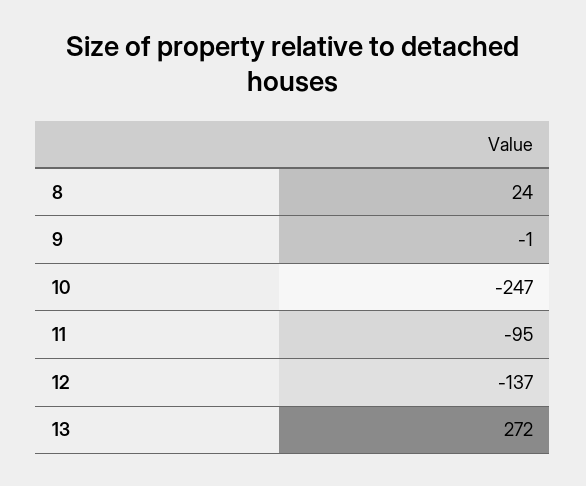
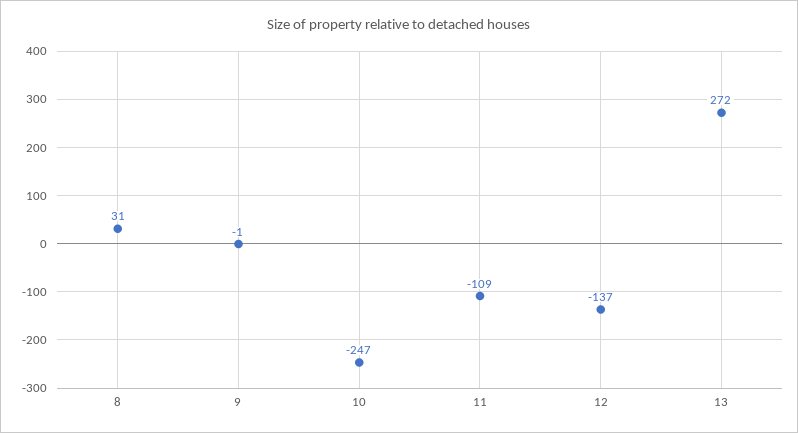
8: 24 -> 31
11: -95 -> -109

